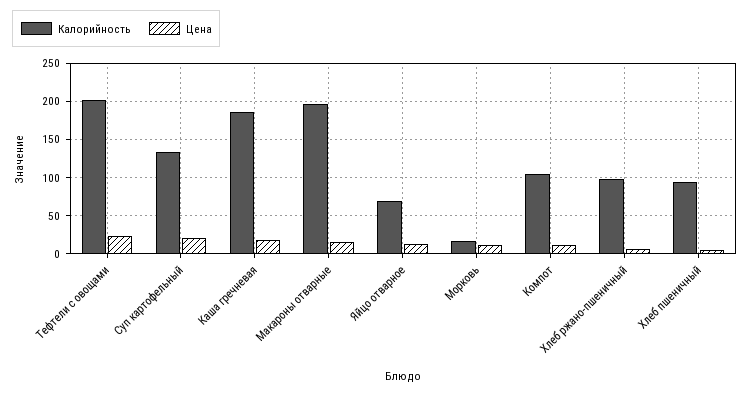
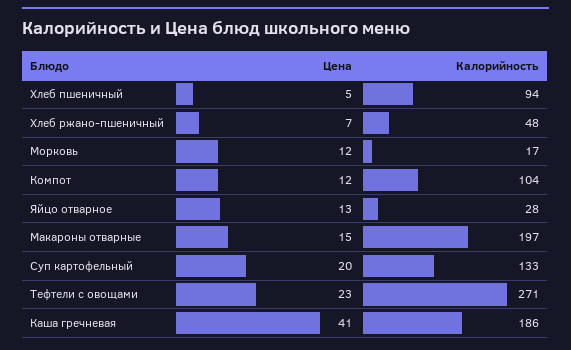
Калорийность, Тефтели с овощами: 200 -> 271
Цена, Каша гречневая: 20 -> 41
Калорийность, Яйцо отварное: 70 -> 28
Калорийность, Хлеб ржано-пшеничный: 100 -> 48

